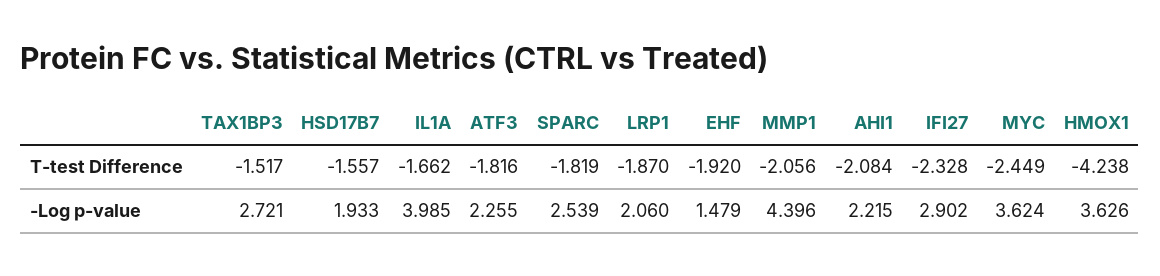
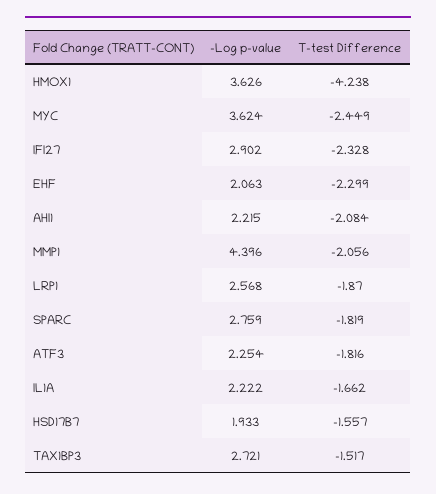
EHF, T-test Difference: -1.92 -> -2.299
IL1A, -Log p-value: 3.985 -> 2.222
ATF3, -Log p-value: 2.255 -> 2.254
SPARC, -Log p-value: 2.539 -> 2.759
LRP1, -Log p-value: 2.06 -> 2.568
EHF, -Log p-value: 1.479 -> 2.063

